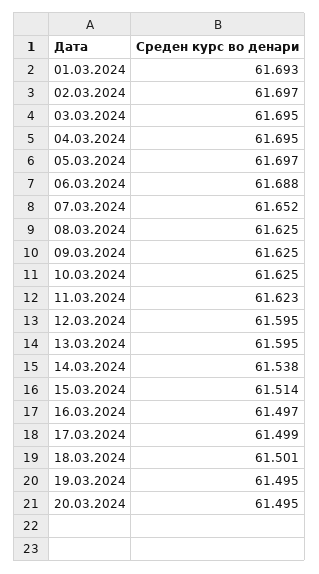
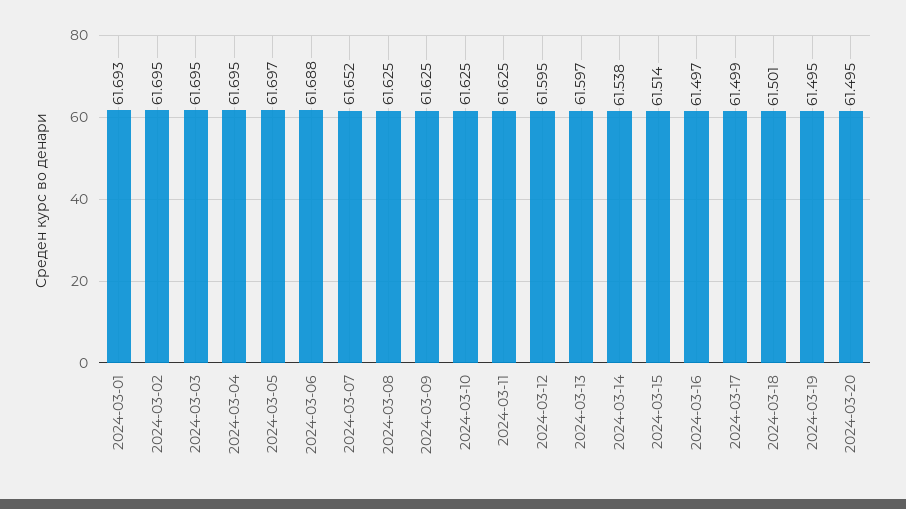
02.03.2024: 61.697 -> 61.695
11.03.2024: 61.623 -> 61.625
13.03.2024: 61.595 -> 61.597

